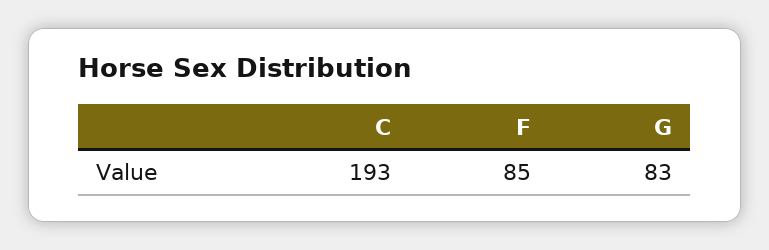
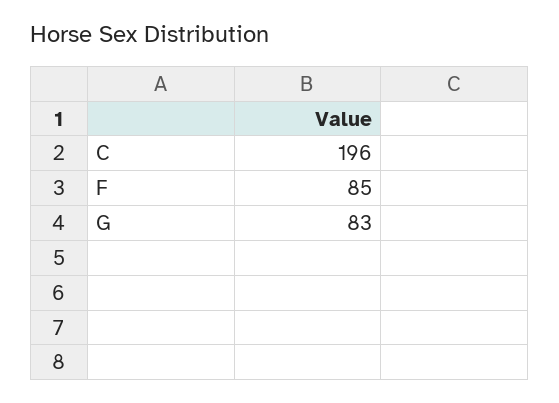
C: 193 -> 196

